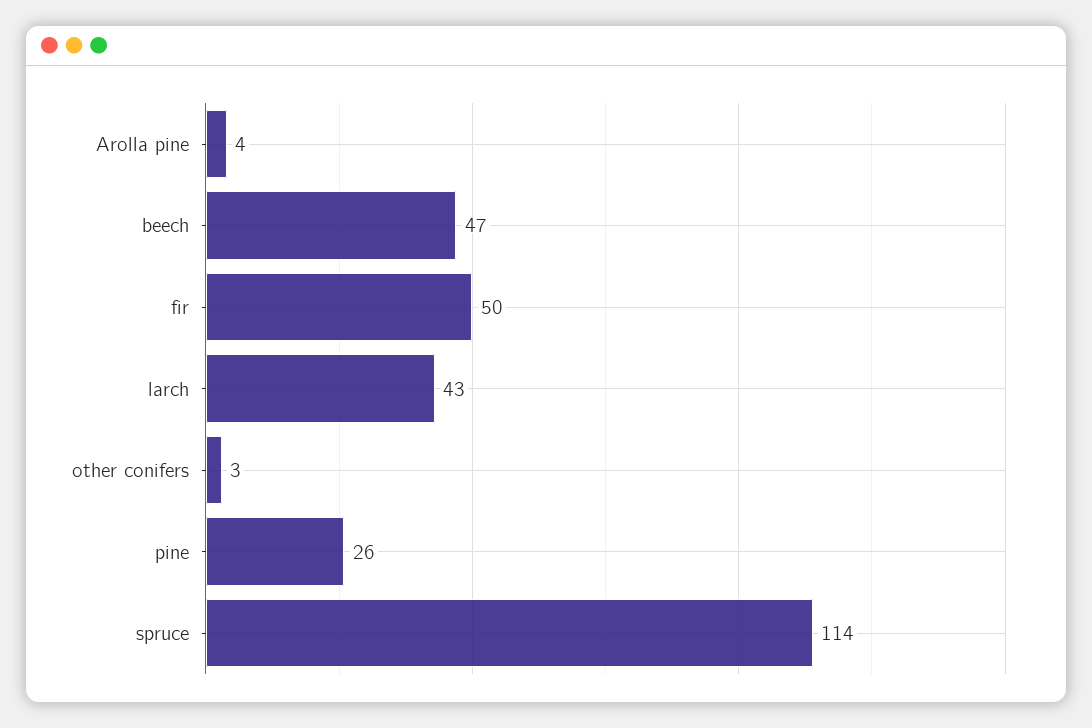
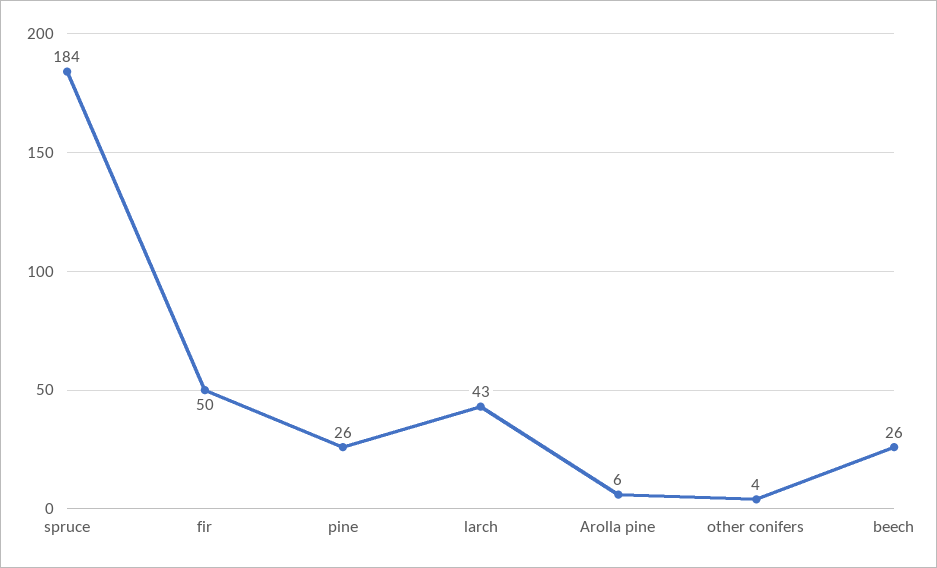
Arolla pine: 4 -> 6
beech: 47 -> 26
other conifers: 3 -> 4
spruce: 114 -> 184

